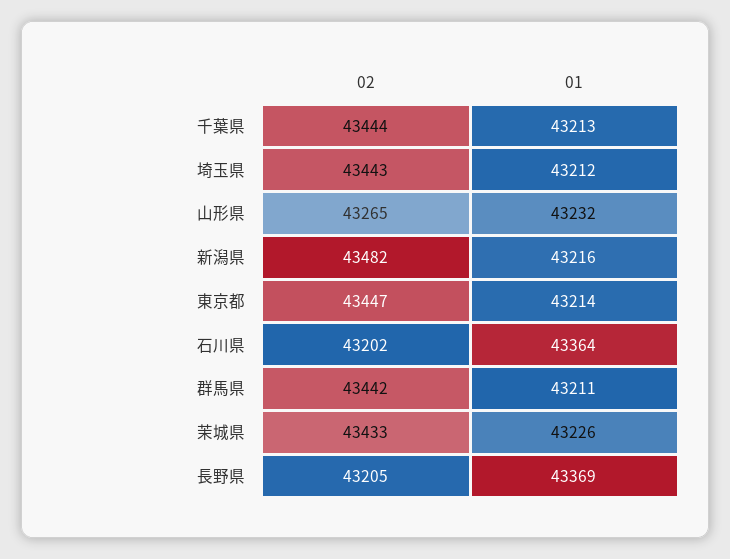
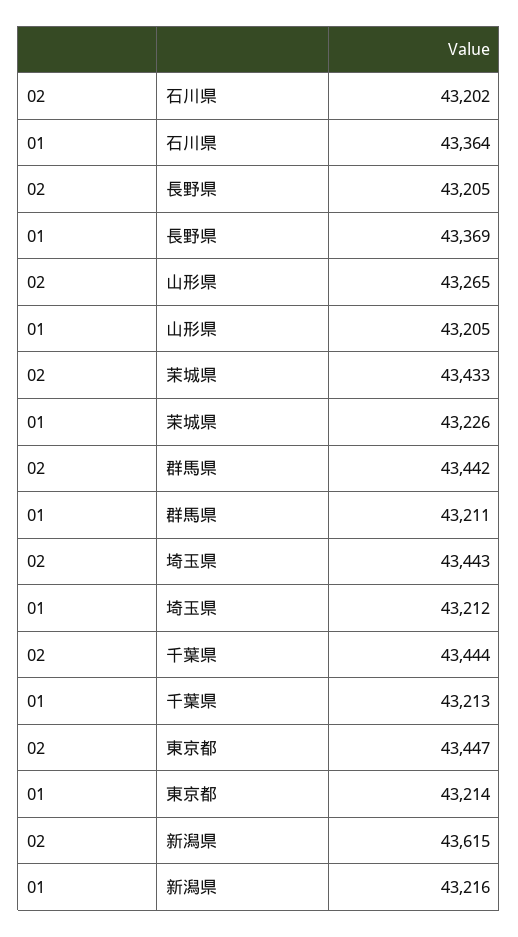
01, 山形県: 43232 -> 43205
02, 新潟県: 43482 -> 43615

